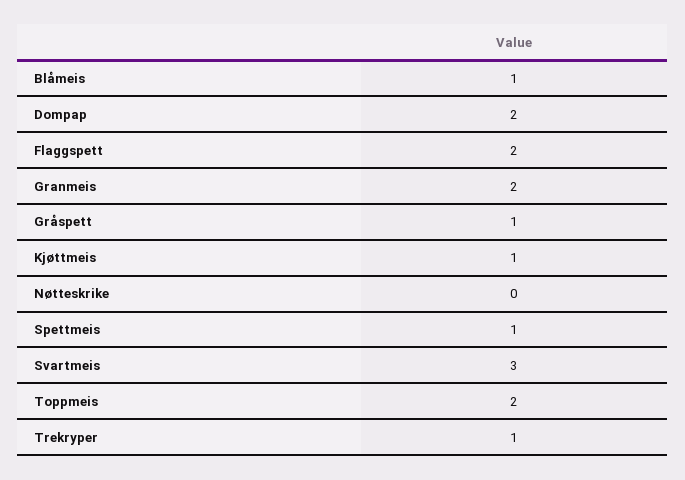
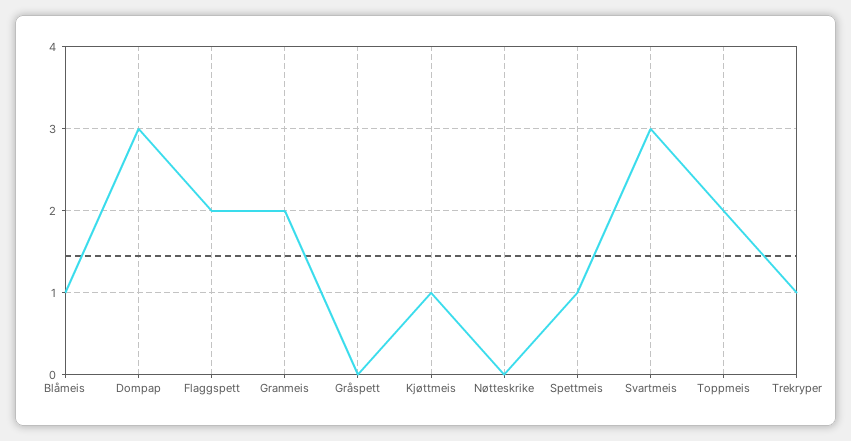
Dompap: 2 -> 3
Gråspett: 1 -> 0

